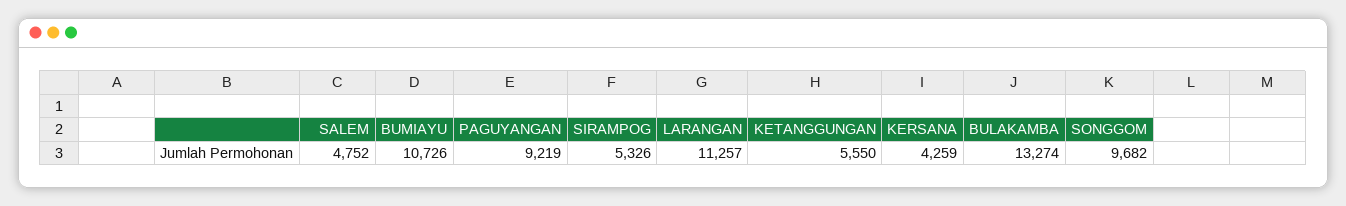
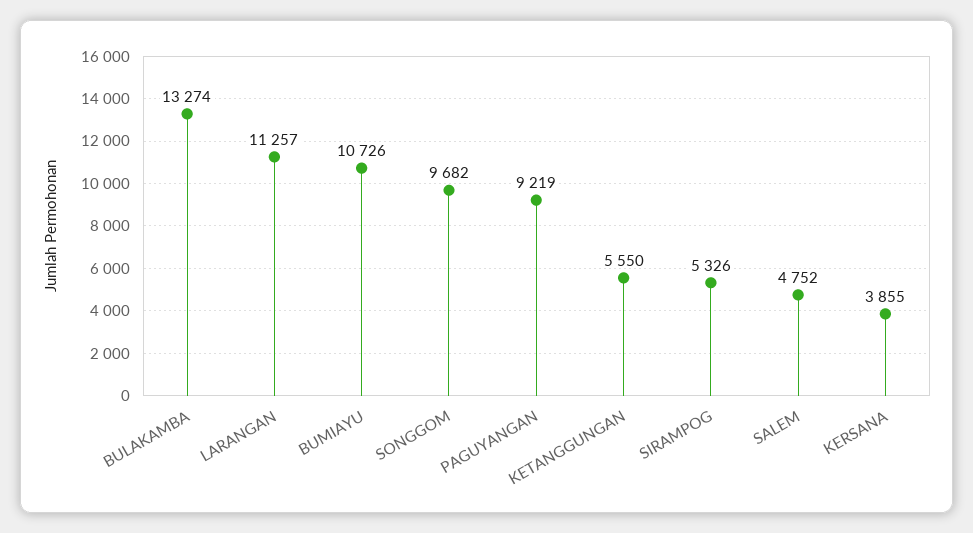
KERSANA: 4259 -> 3855

